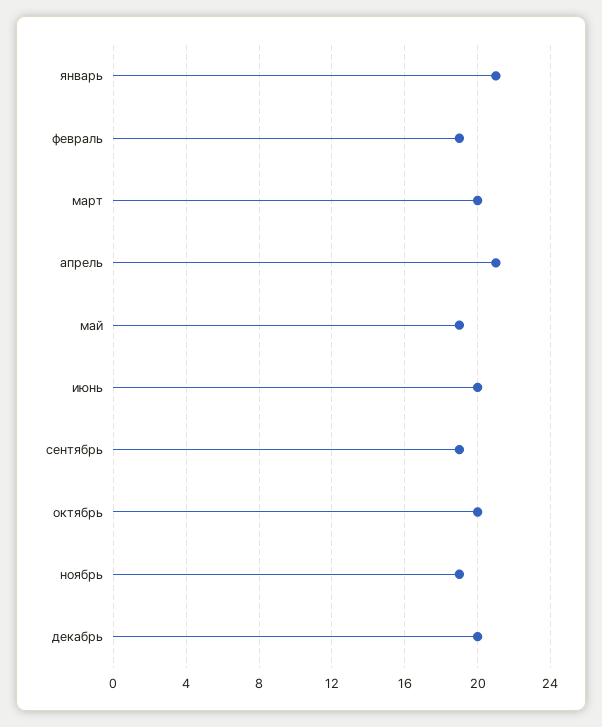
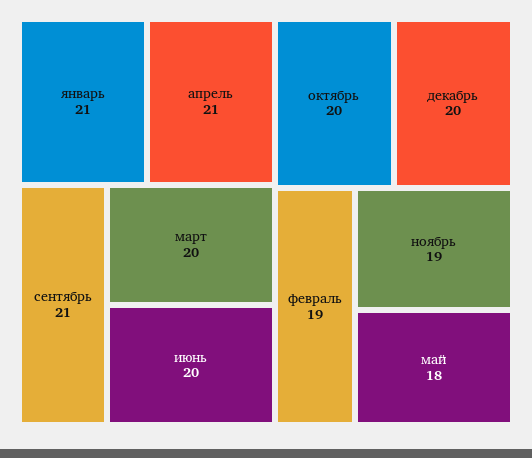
май: 19 -> 18
сентябрь: 19 -> 21

